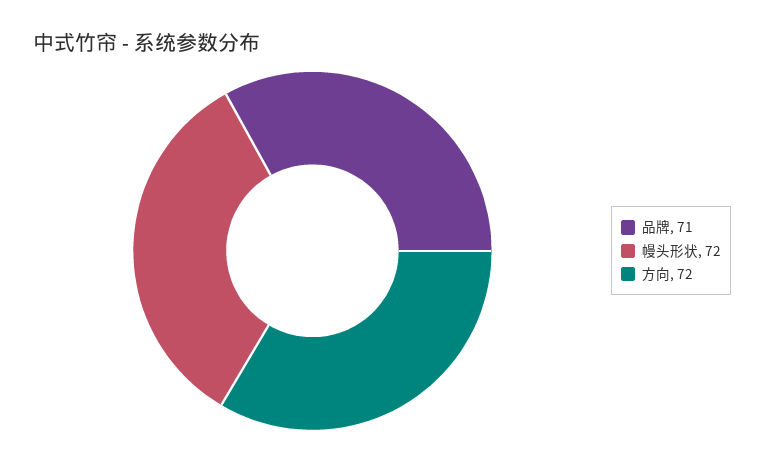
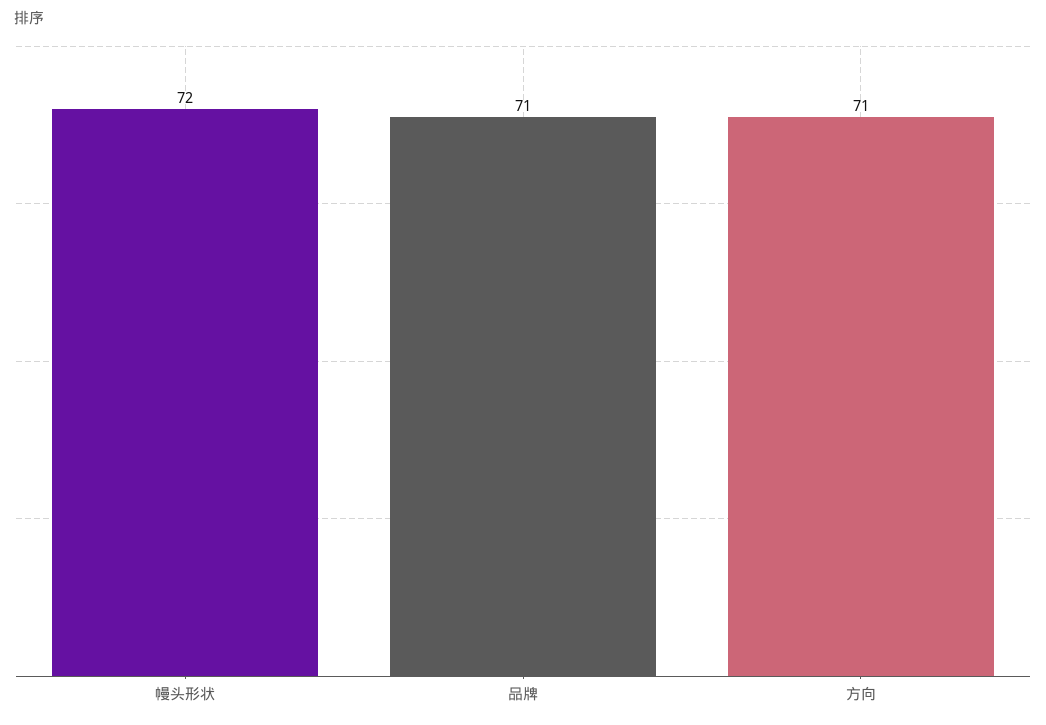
方向: 72 -> 71

